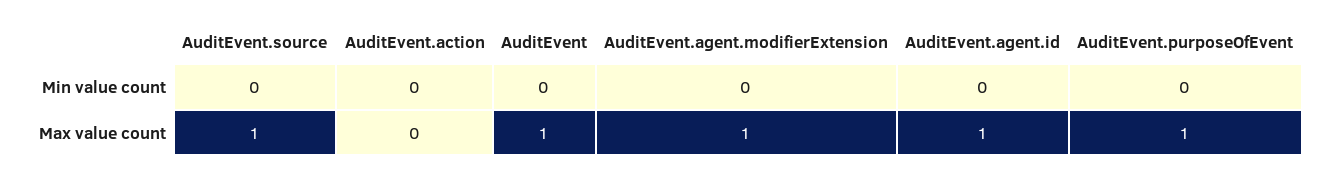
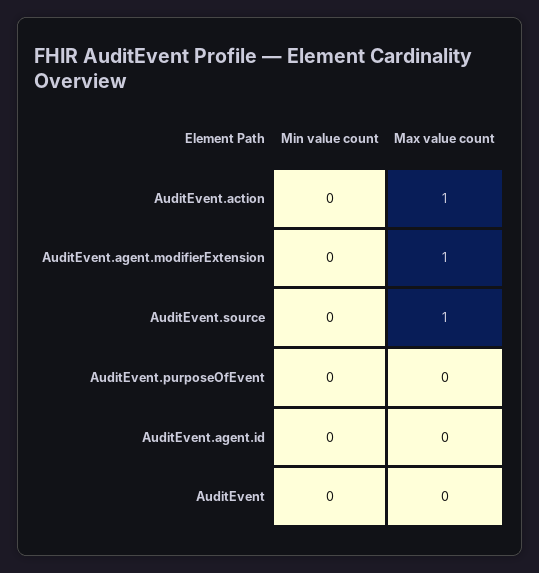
AuditEvent.action, Max value count: 0 -> 1
AuditEvent, Max value count: 1 -> 0
AuditEvent.agent.id, Max value count: 1 -> 0
AuditEvent.purposeOfEvent, Max value count: 1 -> 0

